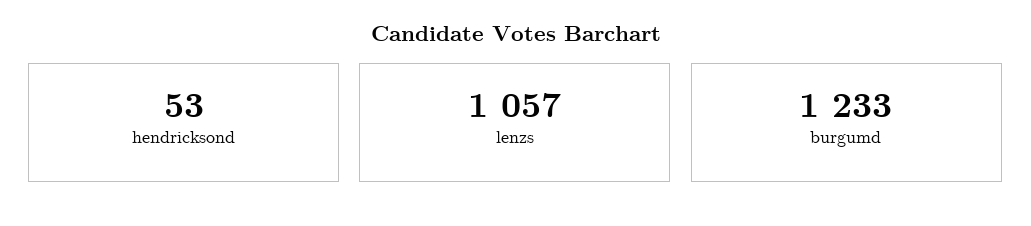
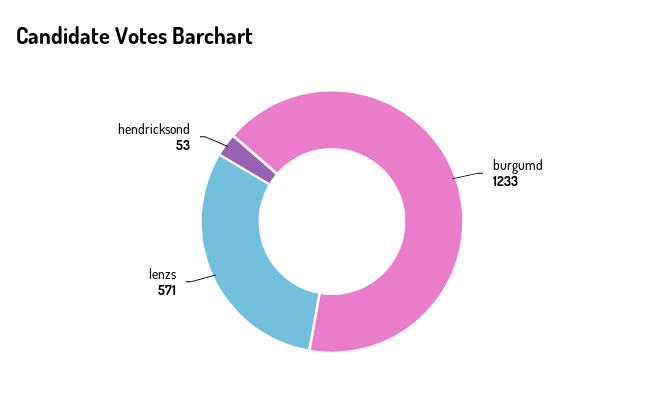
lenzs: 1057 -> 571

